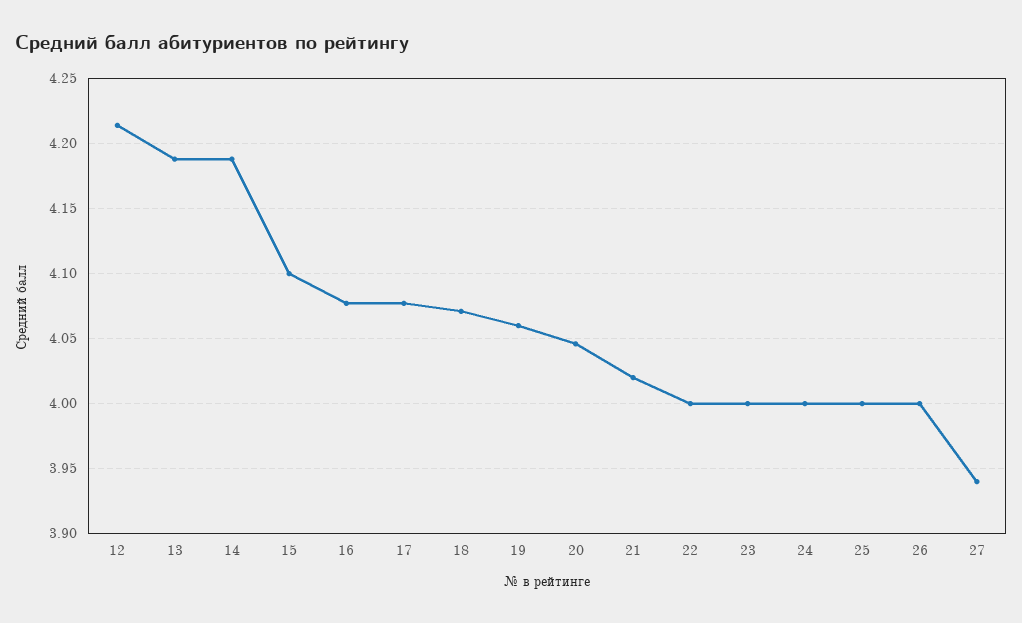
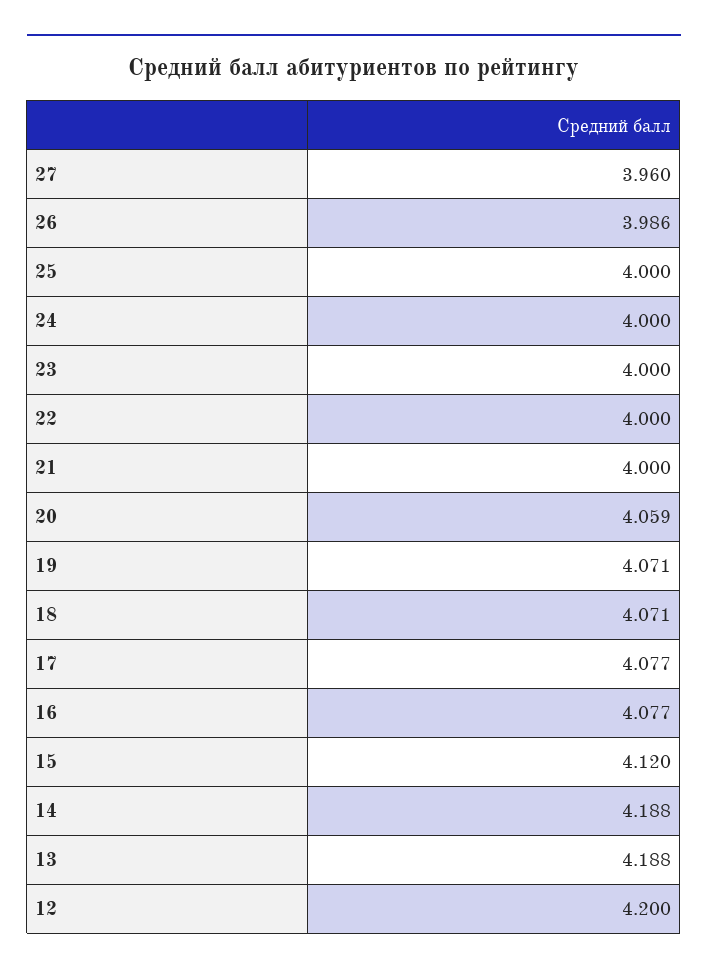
12: 4.215 -> 4.2
15: 4.1 -> 4.12
19: 4.06 -> 4.071
20: 4.045 -> 4.059
21: 4.02 -> 4
26: 4 -> 3.986
27: 3.94 -> 3.96

